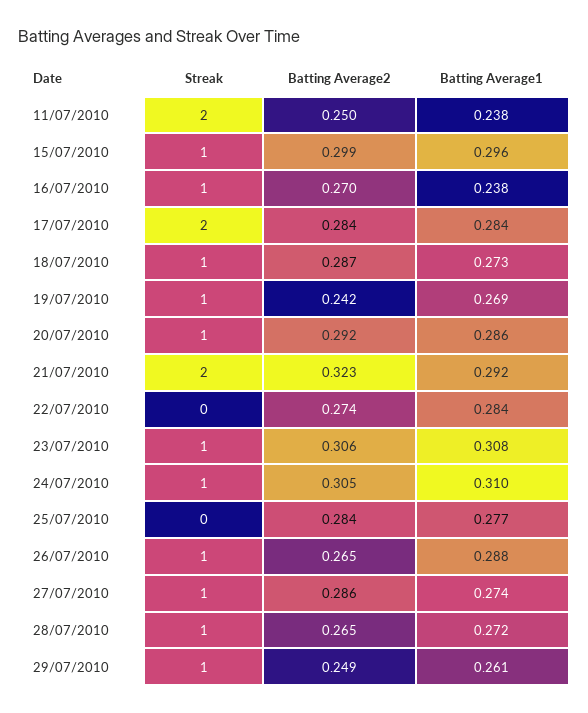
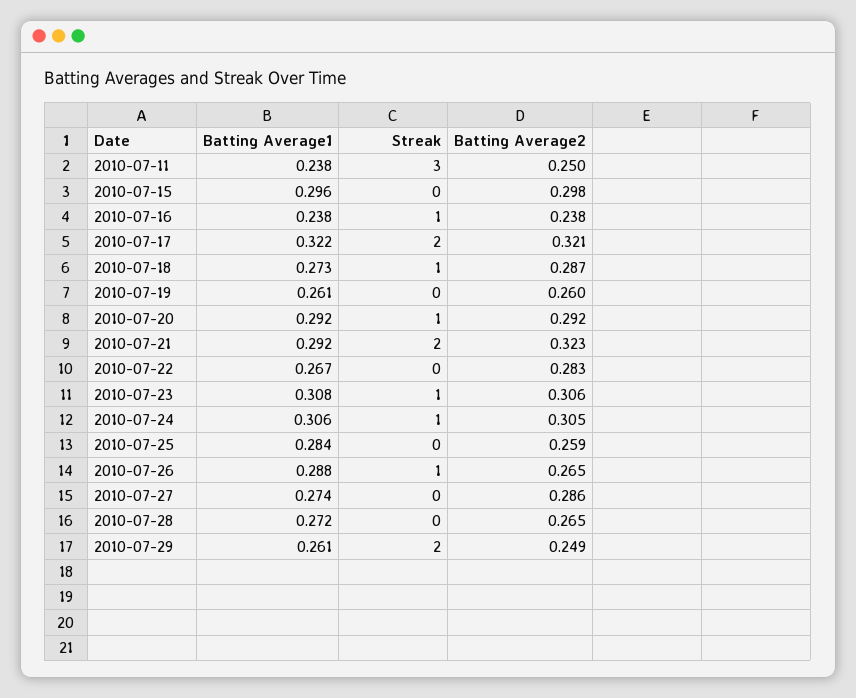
Streak, 11/07/2010: 2 -> 3
Streak, 15/07/2010: 1 -> 0
Batting Average2, 15/07/2010: 0.299 -> 0.298
Batting Average2, 16/07/2010: 0.27 -> 0.238
Batting Average2, 17/07/2010: 0.284 -> 0.321
Batting Average1, 17/07/2010: 0.284 -> 0.322
Streak, 19/07/2010: 1 -> 0
Batting Average2, 19/07/2010: 0.242 -> 0.26
Batting Average1, 19/07/2010: 0.269 -> 0.261
Batting Average1, 20/07/2010: 0.286 -> 0.292
Batting Average2, 22/07/2010: 0.274 -> 0.283
Batting Average1, 22/07/2010: 0.284 -> 0.267
Batting Average1, 24/07/2010: 0.31 -> 0.306
Batting Average2, 25/07/2010: 0.284 -> 0.259
Batting Average1, 25/07/2010: 0.277 -> 0.284
Streak, 27/07/2010: 1 -> 0
Streak, 28/07/2010: 1 -> 0
Streak, 29/07/2010: 1 -> 2

